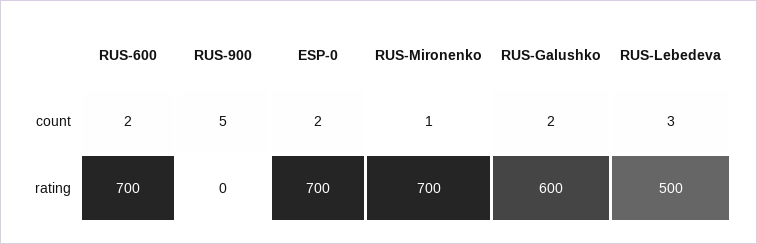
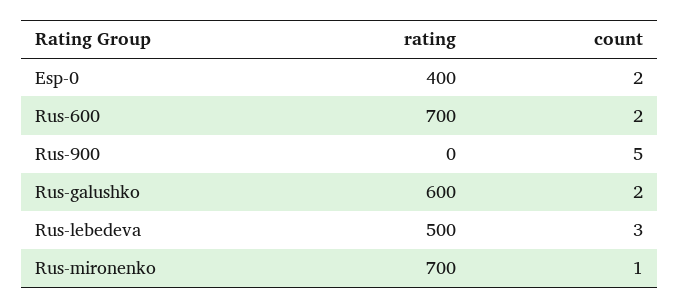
ESP-0, rating: 700 -> 400

